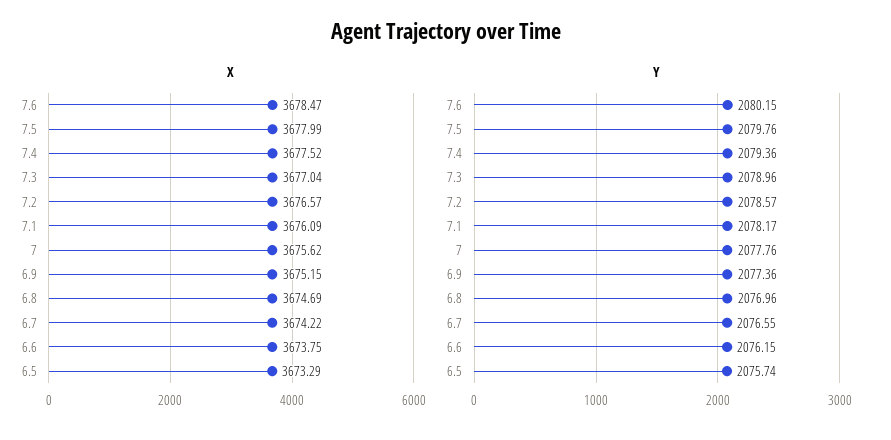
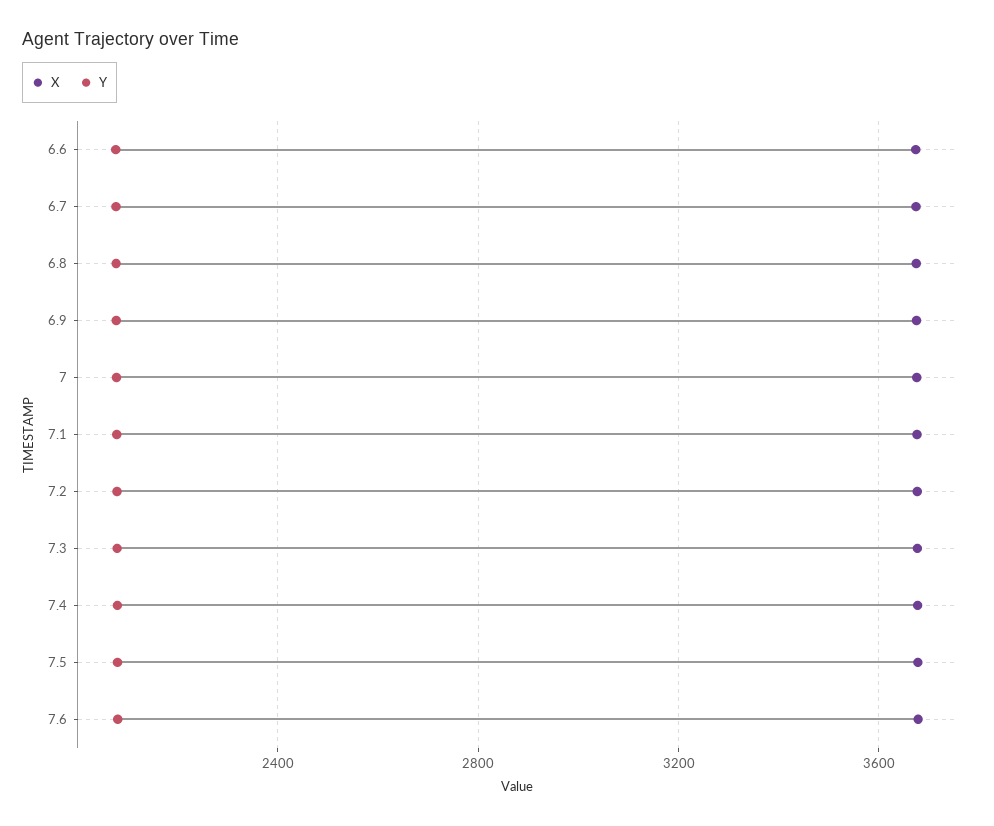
X, 6.5: 3673.29 -> none
Y, 6.5: 2075.74 -> none

